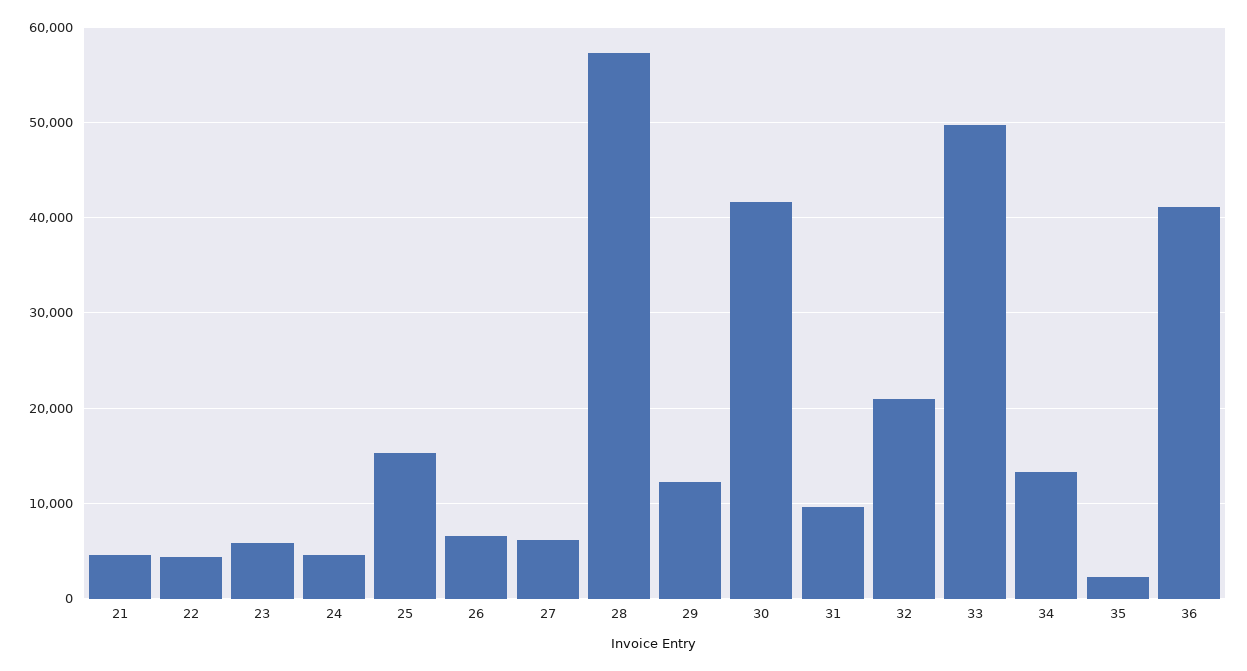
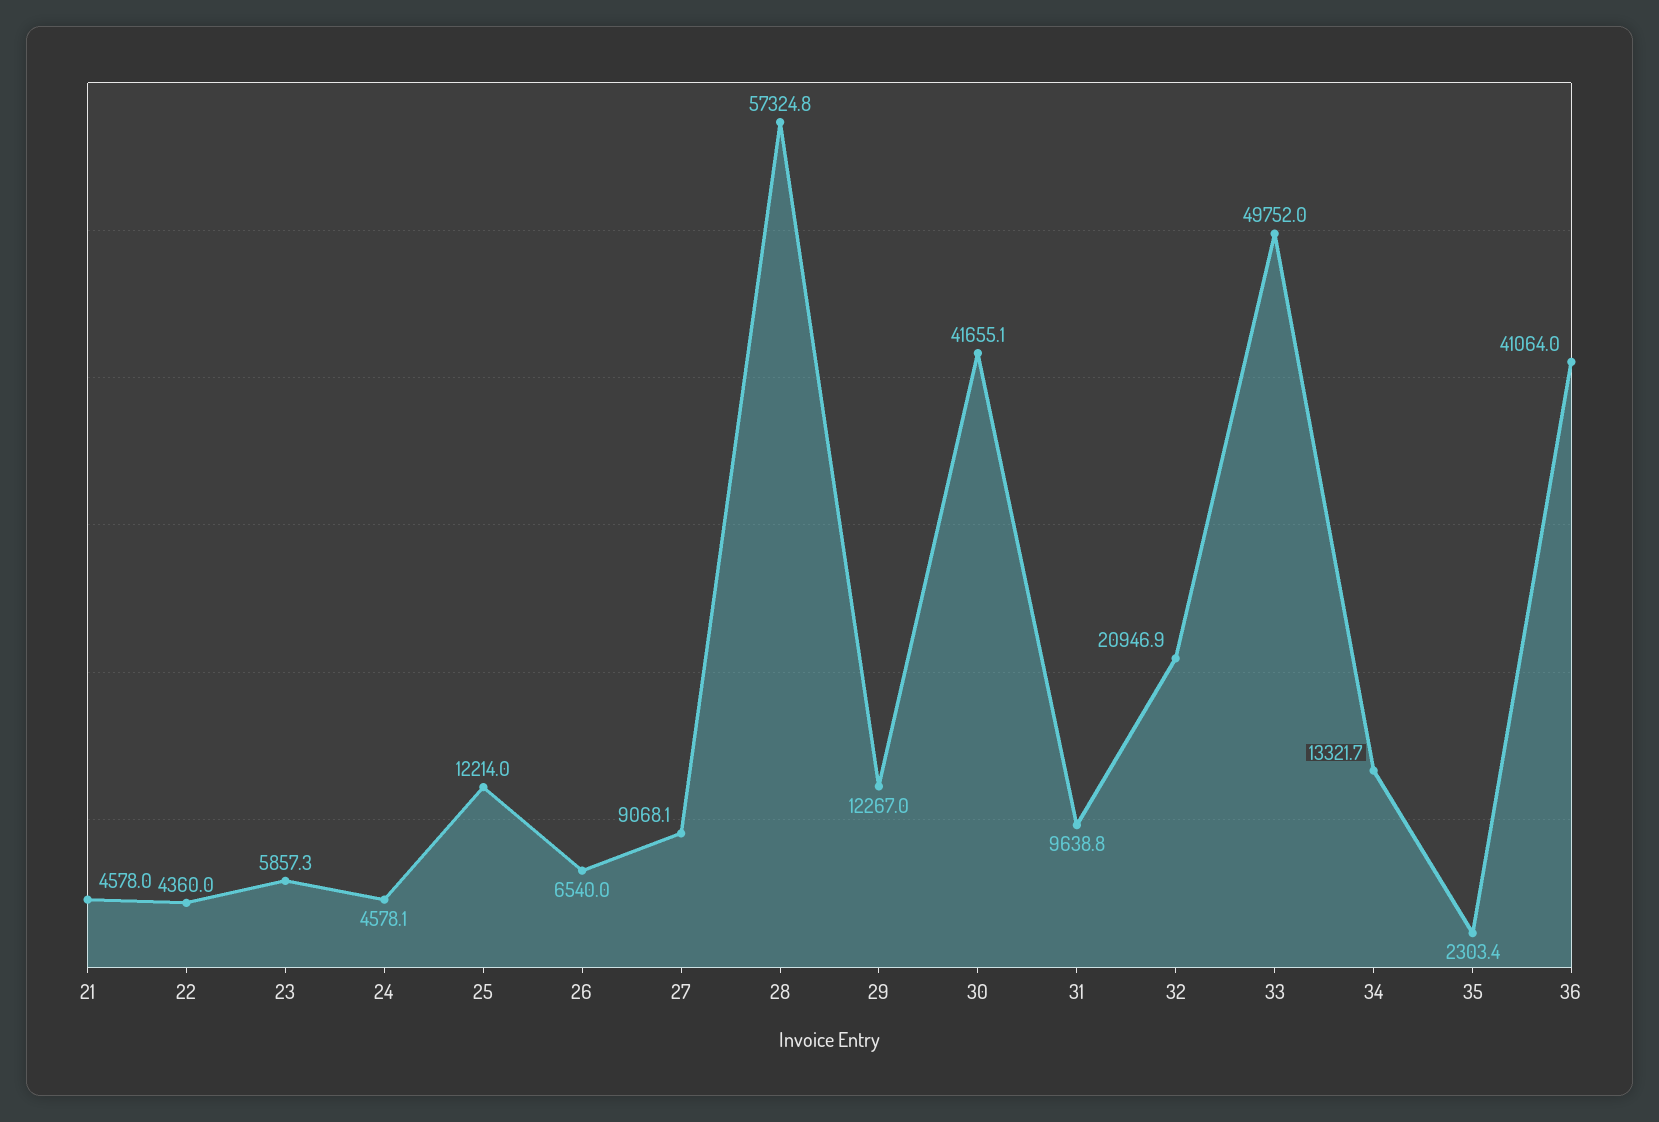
25: 15000 -> 12214
27: 6000 -> 9068.1

